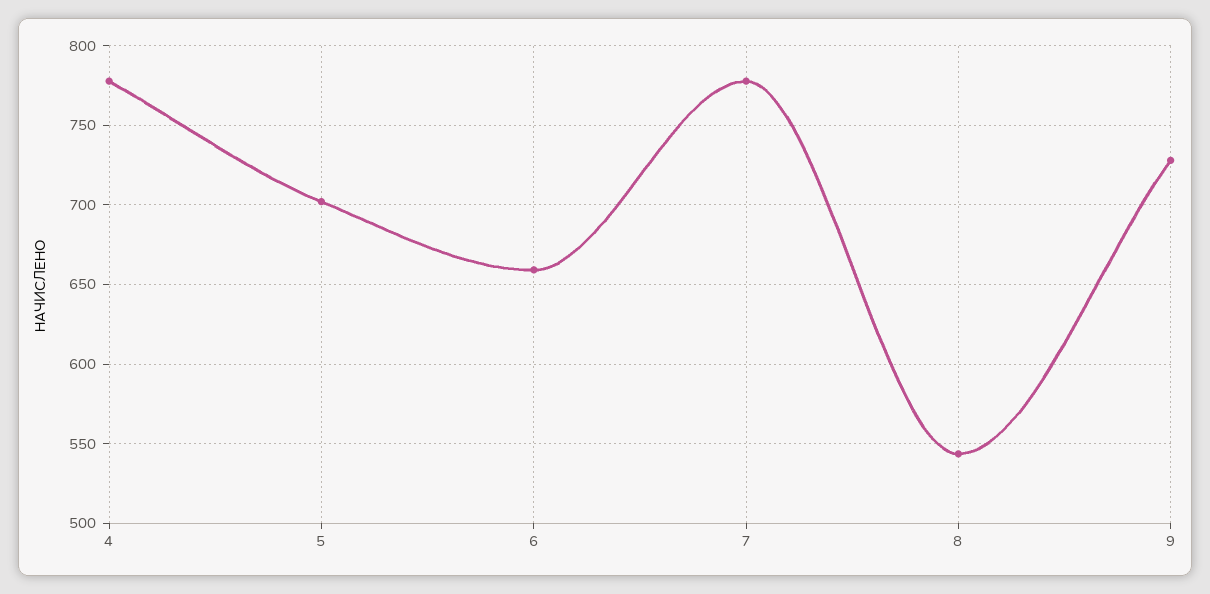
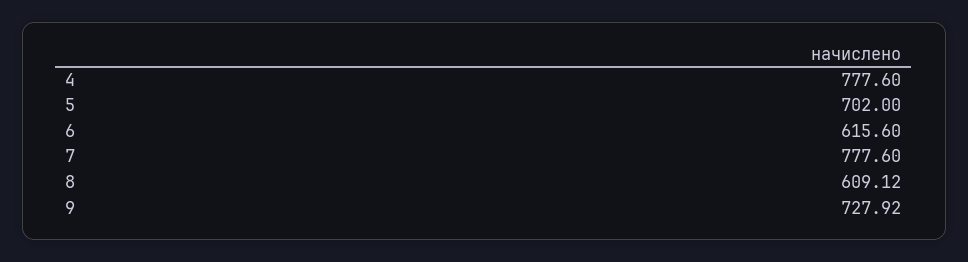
6: 660 -> 615.6
8: 545 -> 609.12

